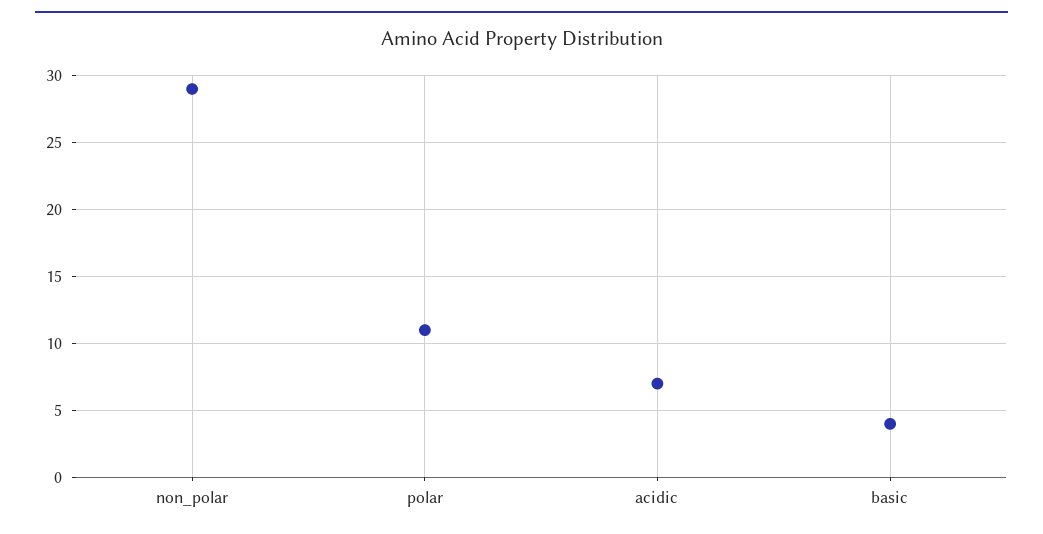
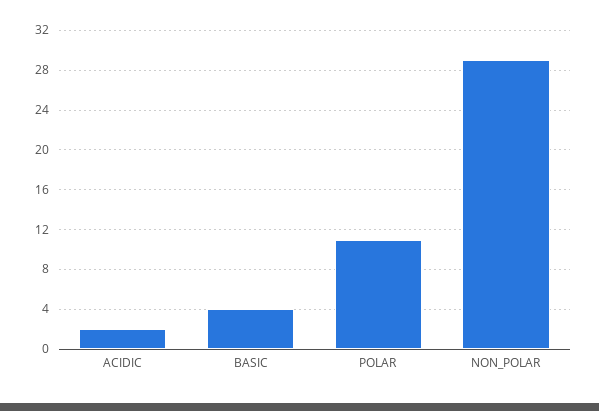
acidic: 7 -> 2

